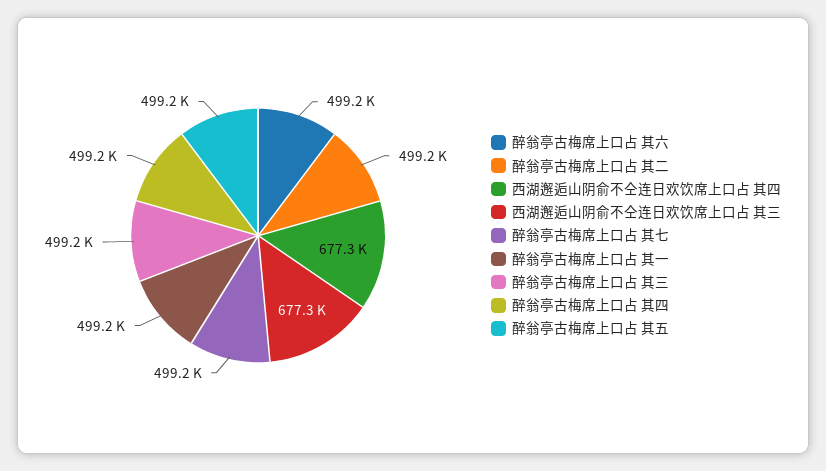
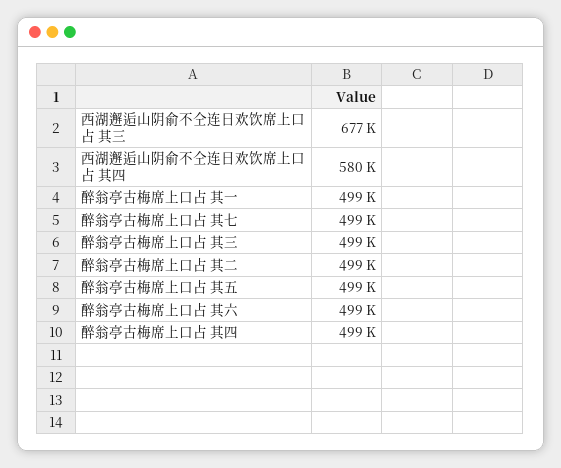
西湖邂逅山阴俞不仝连日欢饮席上口占 其四: 677300 -> 580000

